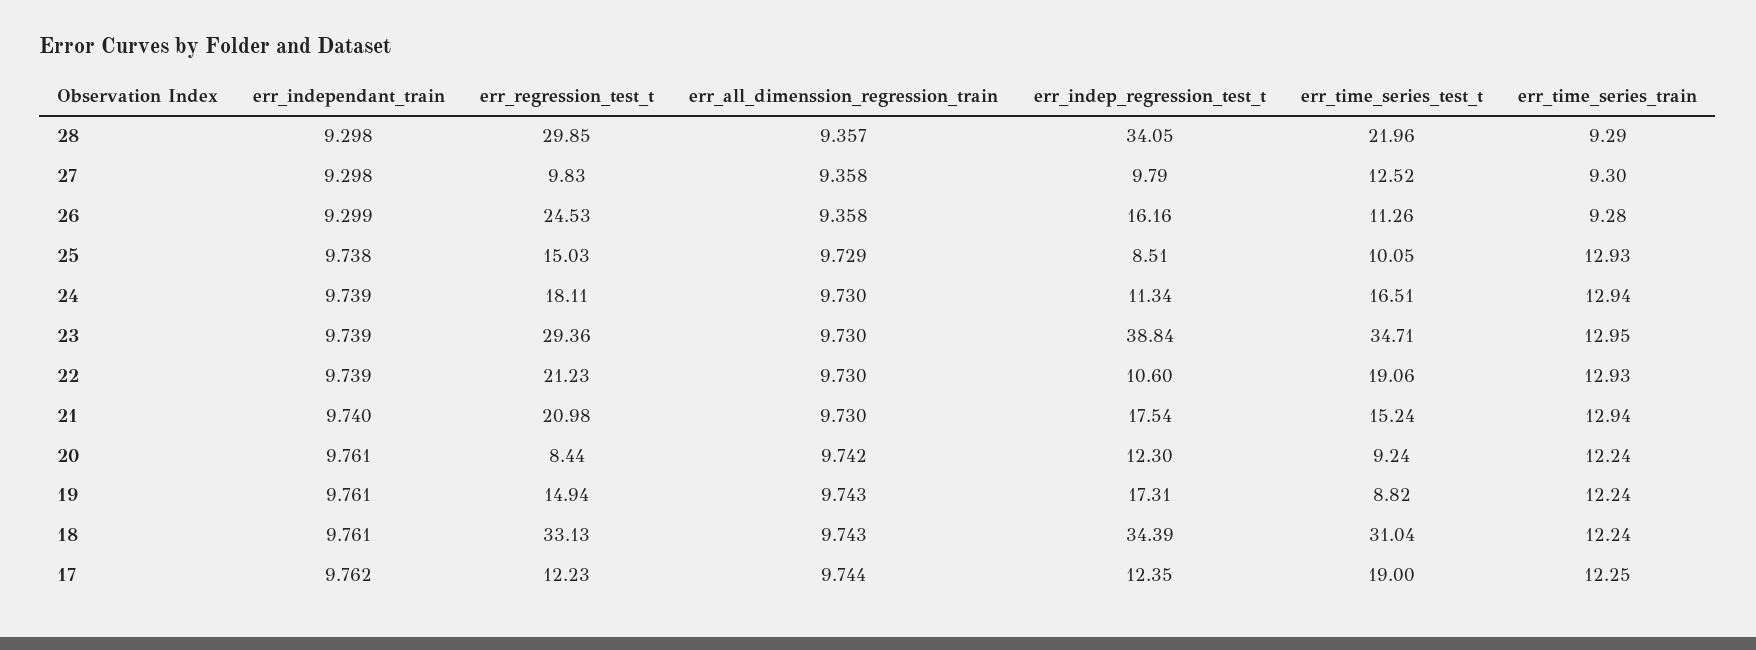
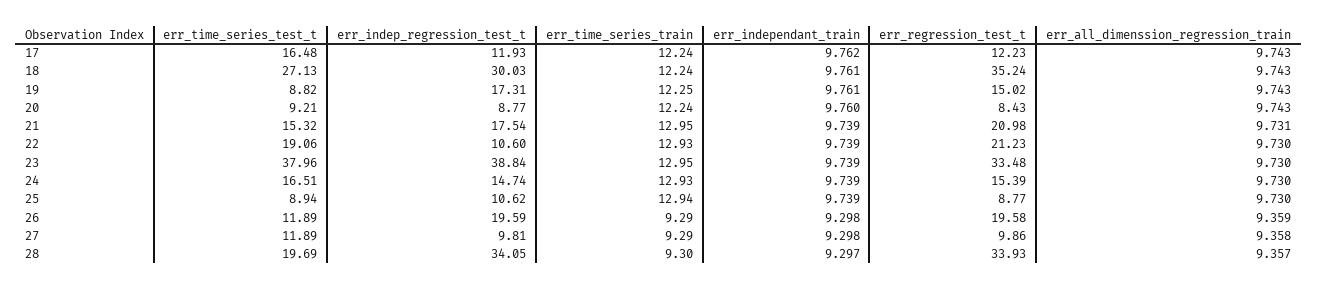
err_independant_train, 28: 9.298 -> 9.297
err_regression_test_t, 28: 29.85 -> 33.93
err_time_series_test_t, 28: 21.96 -> 19.69
err_time_series_train, 28: 9.29 -> 9.3
err_regression_test_t, 27: 9.83 -> 9.86
err_indep_regression_test_t, 27: 9.79 -> 9.81
err_time_series_test_t, 27: 12.52 -> 11.89
err_time_series_train, 27: 9.3 -> 9.29
err_independant_train, 26: 9.299 -> 9.298
err_regression_test_t, 26: 24.53 -> 19.58
err_all_dimenssion_regression_train, 26: 9.358 -> 9.359
err_indep_regression_test_t, 26: 16.16 -> 19.59
err_time_series_test_t, 26: 11.26 -> 11.89
err_time_series_train, 26: 9.28 -> 9.29
err_independant_train, 25: 9.738 -> 9.739
err_regression_test_t, 25: 15.03 -> 8.77
err_all_dimenssion_regression_train, 25: 9.729 -> 9.73
err_indep_regression_test_t, 25: 8.51 -> 10.62
err_time_series_test_t, 25: 10.05 -> 8.94
err_time_series_train, 25: 12.93 -> 12.94
err_regression_test_t, 24: 18.11 -> 15.39
err_indep_regression_test_t, 24: 11.34 -> 14.74
err_time_series_train, 24: 12.94 -> 12.93
err_regression_test_t, 23: 29.36 -> 33.48
err_time_series_test_t, 23: 34.71 -> 37.96
err_independant_train, 21: 9.74 -> 9.739
err_all_dimenssion_regression_train, 21: 9.73 -> 9.731
err_time_series_test_t, 21: 15.24 -> 15.32
err_time_series_train, 21: 12.94 -> 12.95
err_independant_train, 20: 9.761 -> 9.76
err_regression_test_t, 20: 8.44 -> 8.43
err_all_dimenssion_regression_train, 20: 9.742 -> 9.743
err_indep_regression_test_t, 20: 12.3 -> 8.77
err_time_series_test_t, 20: 9.24 -> 9.21
err_regression_test_t, 19: 14.94 -> 15.02
err_time_series_train, 19: 12.24 -> 12.25
err_regression_test_t, 18: 33.13 -> 35.24
err_indep_regression_test_t, 18: 34.39 -> 30.03
err_time_series_test_t, 18: 31.04 -> 27.13
err_all_dimenssion_regression_train, 17: 9.744 -> 9.743
err_indep_regression_test_t, 17: 12.35 -> 11.93
err_time_series_test_t, 17: 19 -> 16.48
err_time_series_train, 17: 12.25 -> 12.24

